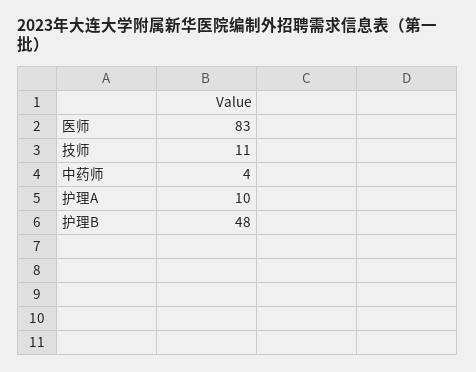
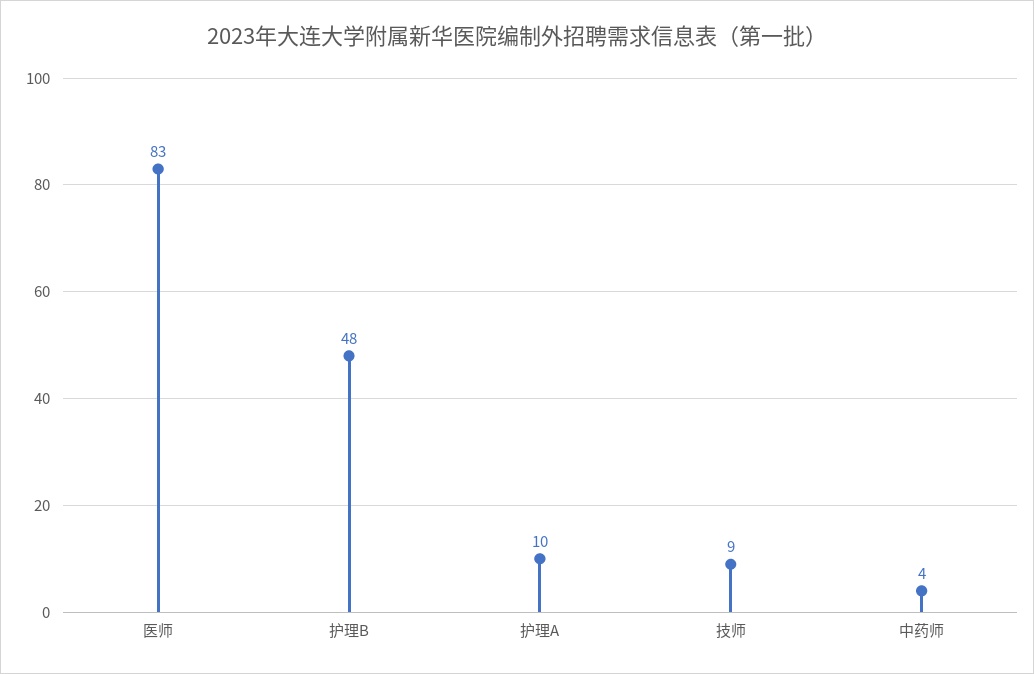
技师: 11 -> 9

